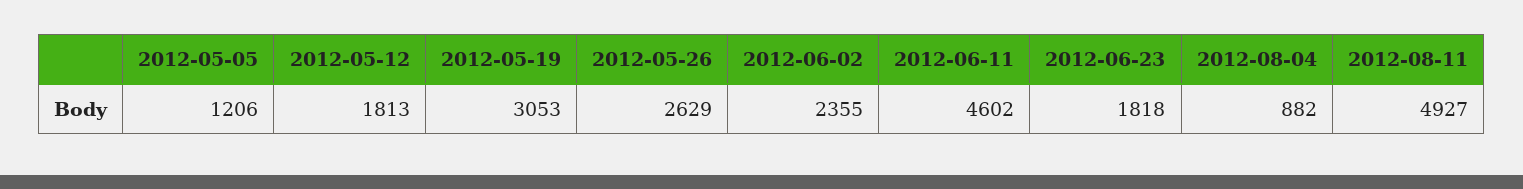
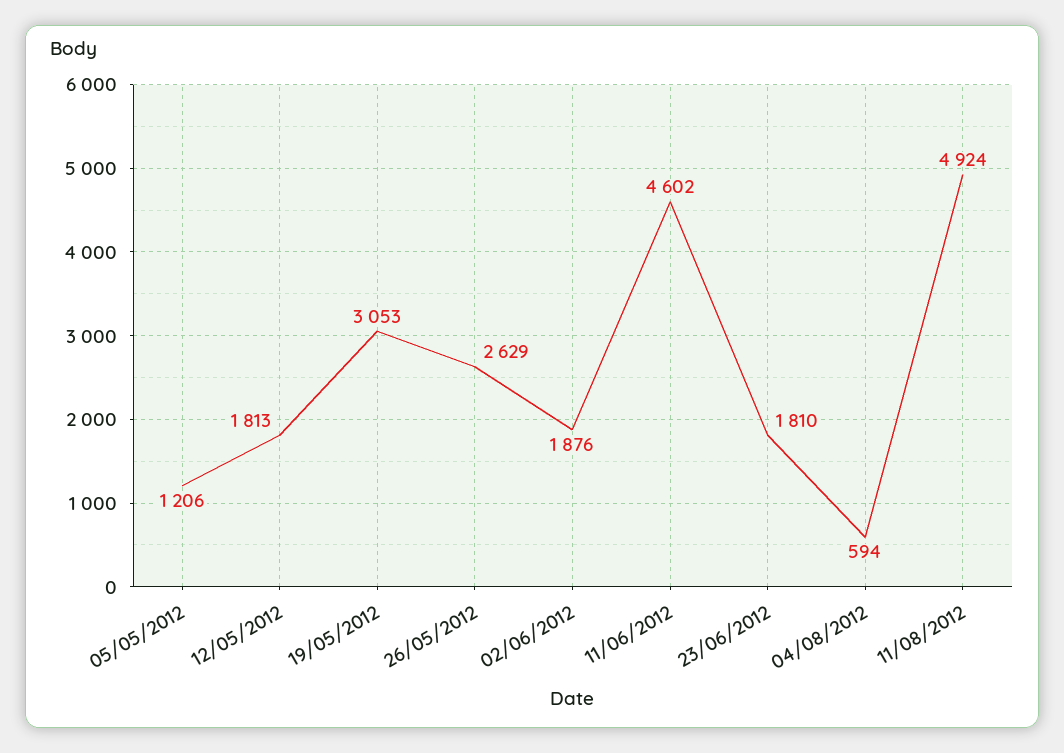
2012-06-02: 2355 -> 1876
2012-06-23: 1818 -> 1810
2012-08-04: 882 -> 594
2012-08-11: 4927 -> 4924

